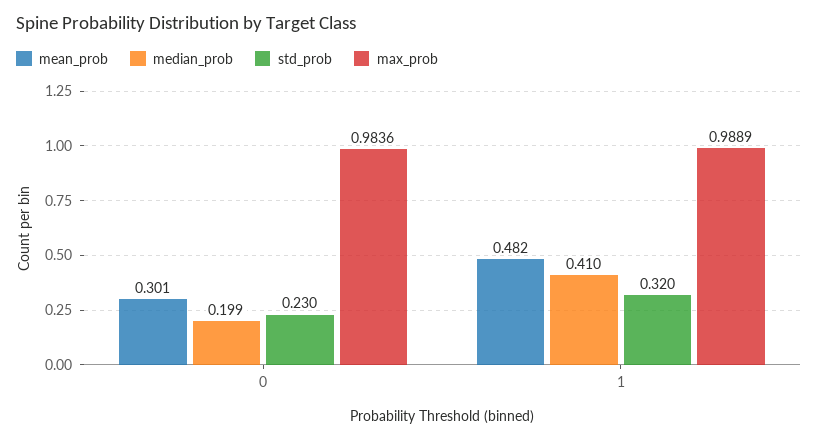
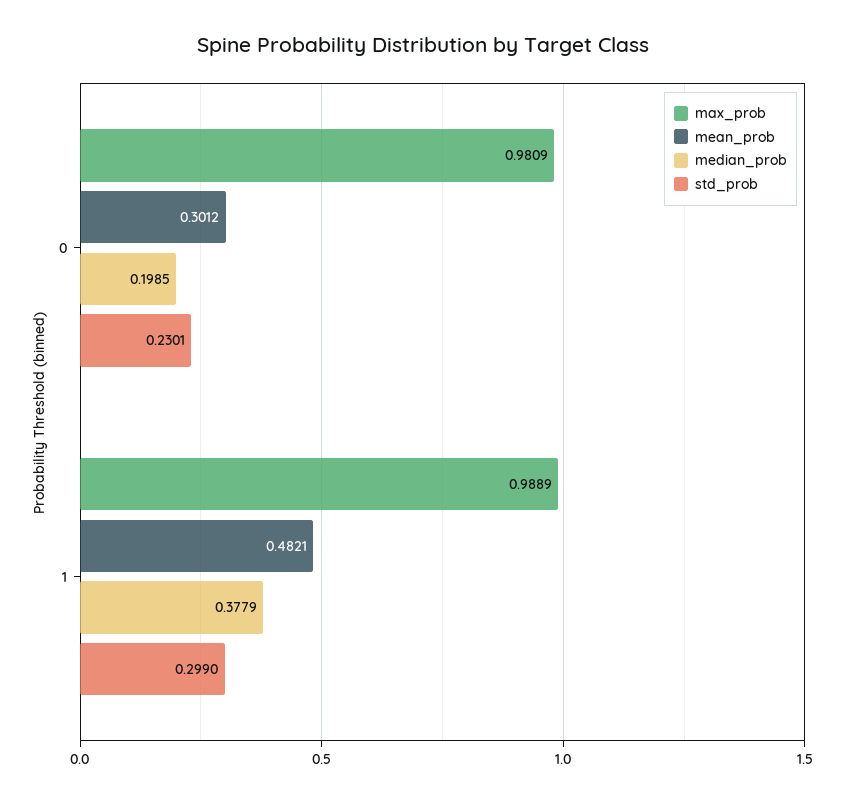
max_prob, 0: 0.9836 -> 0.9809
median_prob, 1: 0.41 -> 0.3779
std_prob, 1: 0.32 -> 0.299

